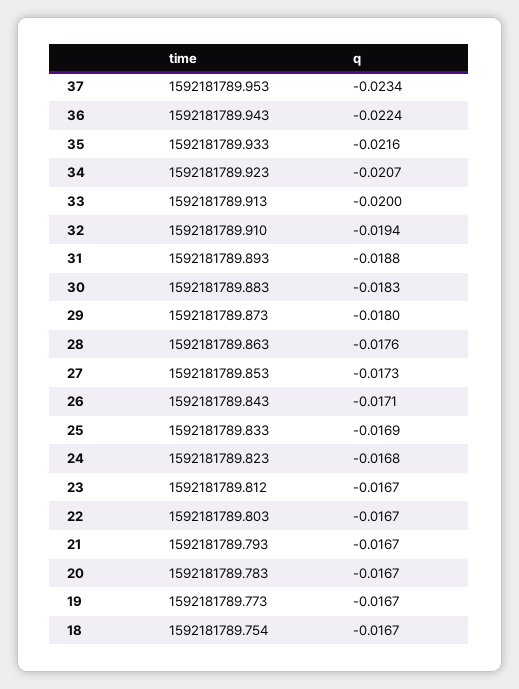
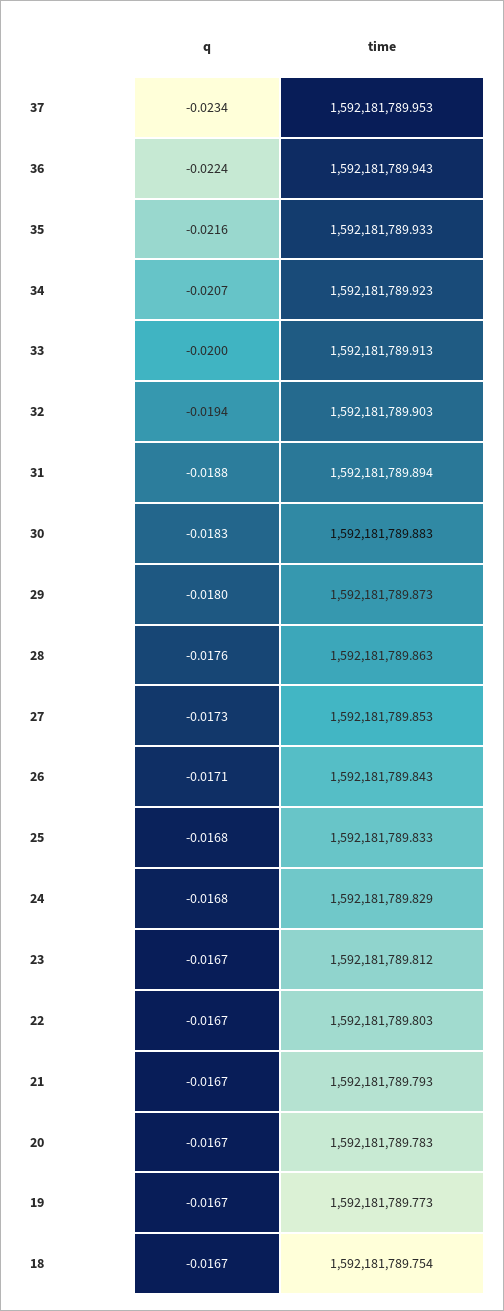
time, 32: 1592181789.91 -> 1592181789.903
time, 31: 1592181789.893 -> 1592181789.894
q, 25: -0.0169 -> -0.0168
time, 24: 1592181789.823 -> 1592181789.829

